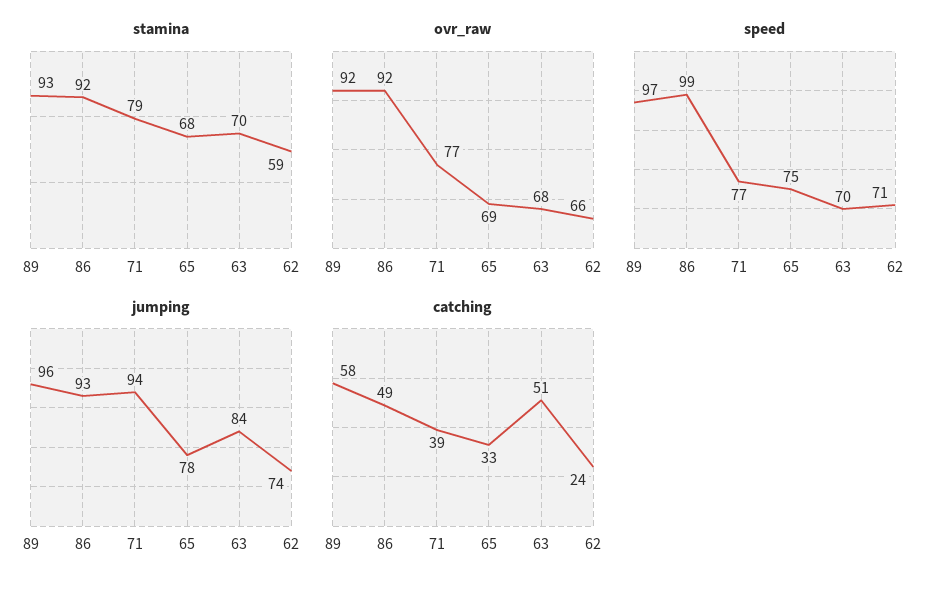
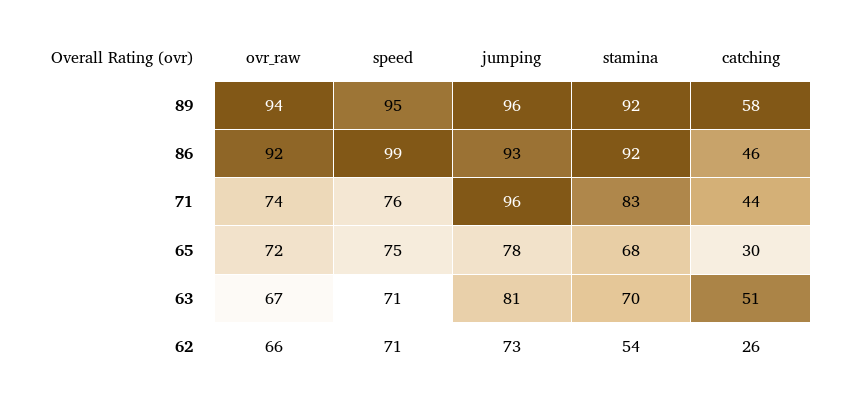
stamina, 89: 93 -> 92
stamina, 71: 79 -> 83
stamina, 62: 59 -> 54
ovr_raw, 89: 92 -> 94
ovr_raw, 71: 77 -> 74
ovr_raw, 65: 69 -> 72
ovr_raw, 63: 68 -> 67
speed, 89: 97 -> 95
speed, 71: 77 -> 76
speed, 63: 70 -> 71
jumping, 71: 94 -> 96
jumping, 63: 84 -> 81
jumping, 62: 74 -> 73
catching, 86: 49 -> 46
catching, 71: 39 -> 44
catching, 65: 33 -> 30
catching, 62: 24 -> 26

